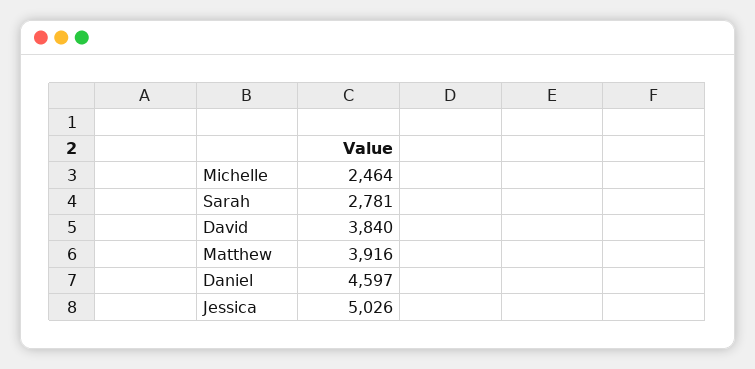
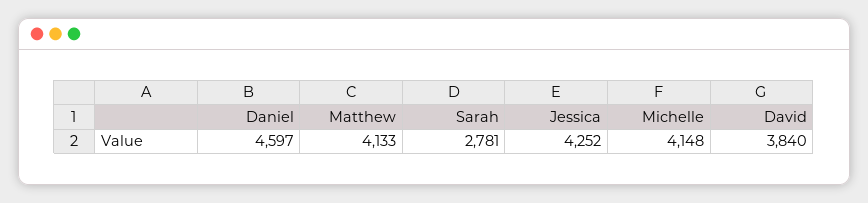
Michelle: 2464 -> 4148
Matthew: 3916 -> 4133
Jessica: 5026 -> 4252

